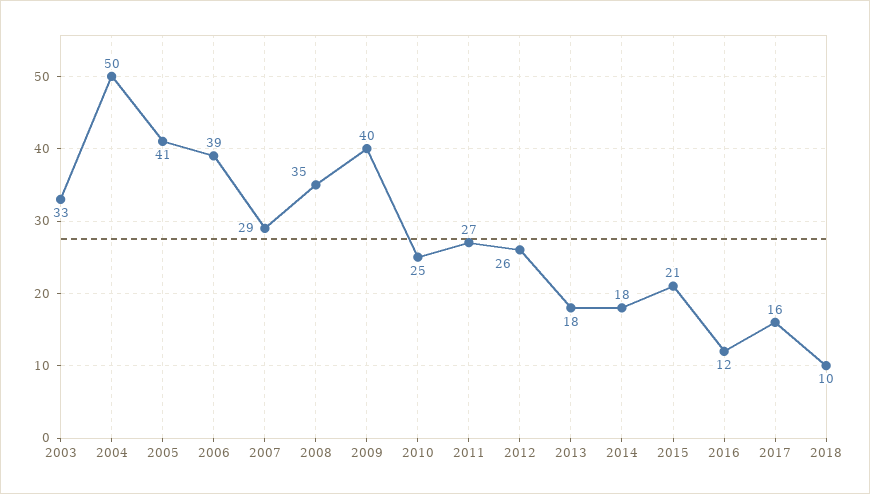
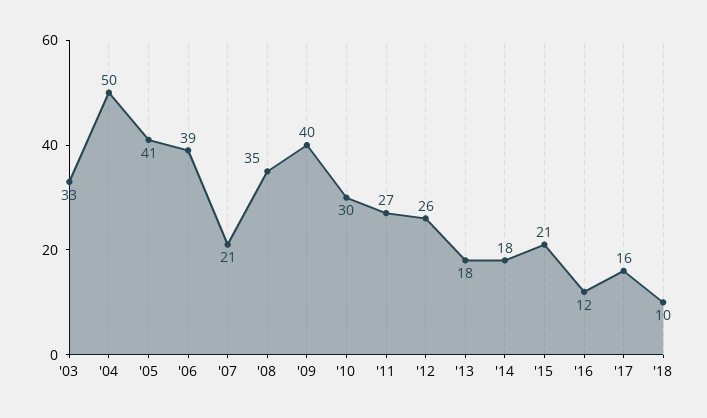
2007: 29 -> 21
2010: 25 -> 30

